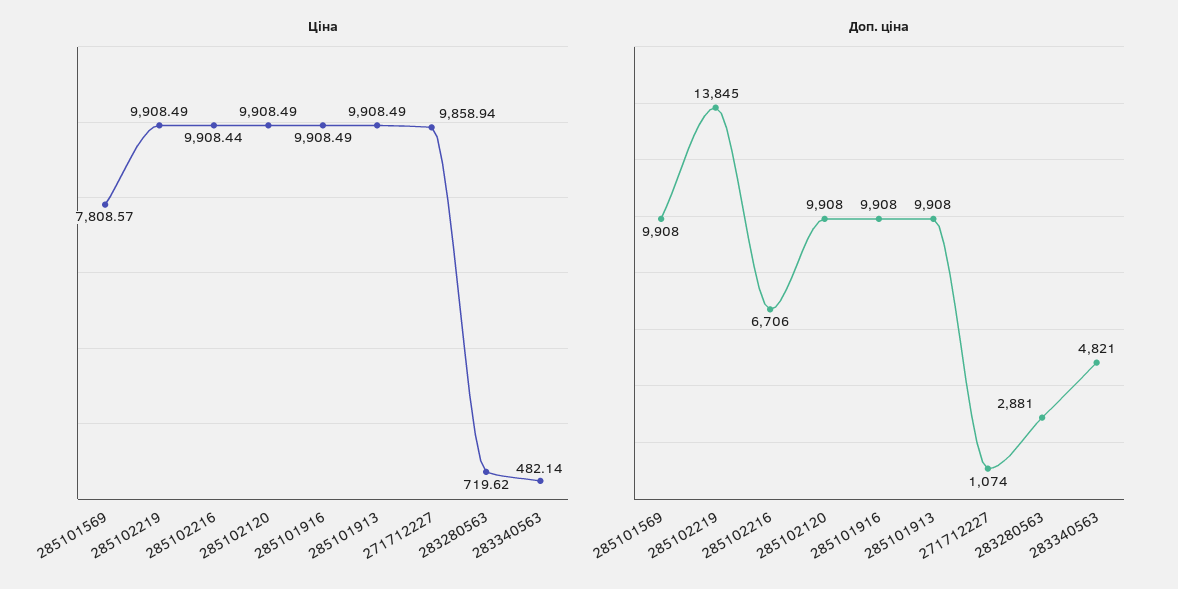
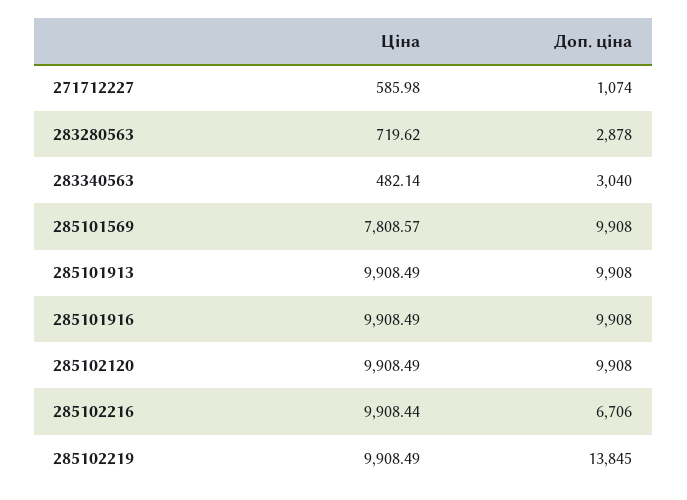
Ціна, 271712227: 9858.94 -> 585.98
Доп. ціна, 283280563: 2881 -> 2878
Доп. ціна, 283340563: 4821 -> 3040

